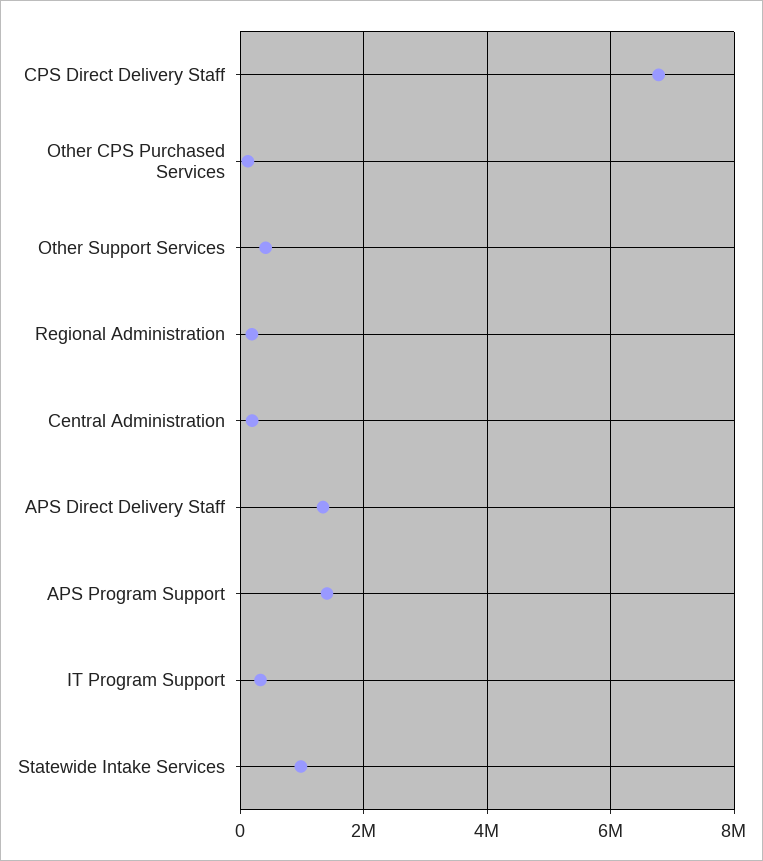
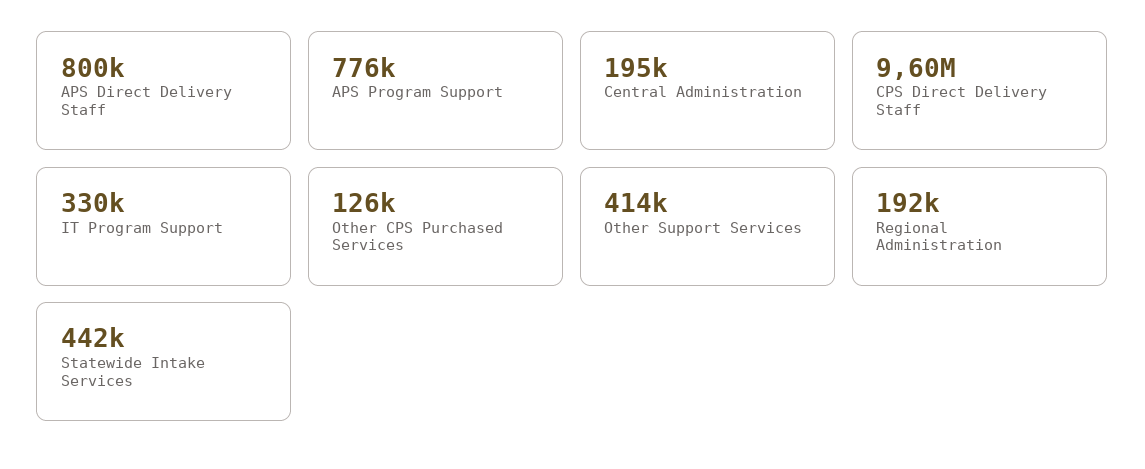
CPS Direct Delivery Staff: 6800000 -> 9600000
APS Direct Delivery Staff: 1400000 -> 800000
APS Program Support: 1400000 -> 776000
Statewide Intake Services: 1000000 -> 442000

